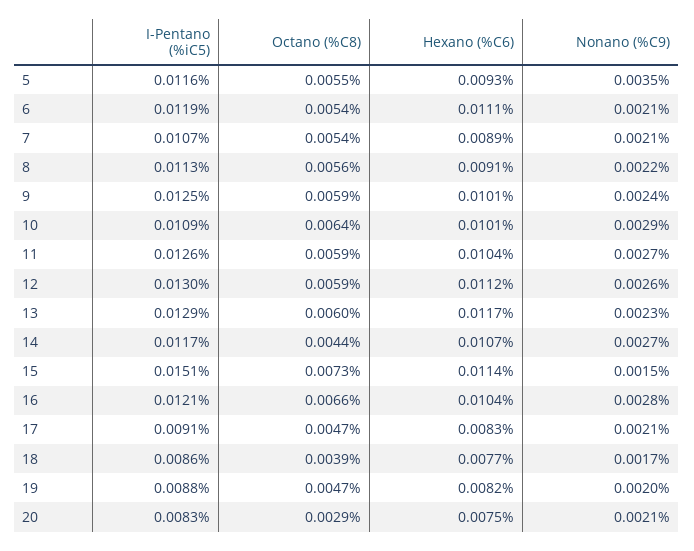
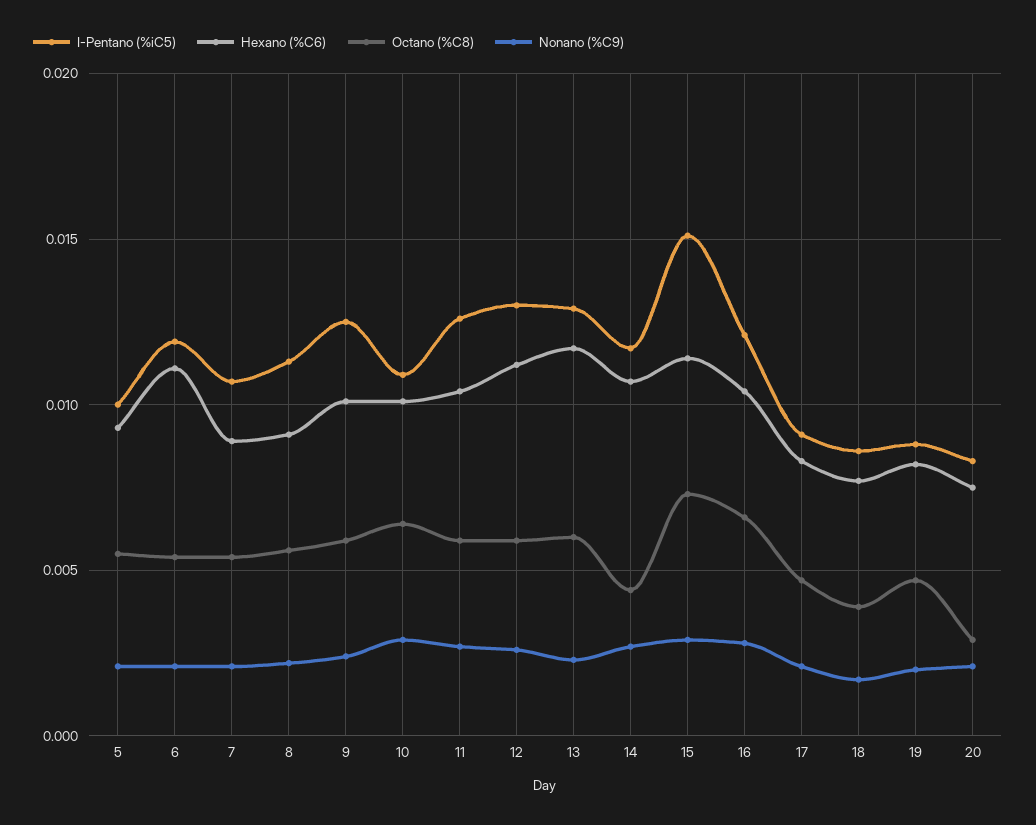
I-Pentano (%iC5), 5: 0.0116 -> 0.01
Nonano (%C9), 5: 0.0035 -> 0.002
Nonano (%C9), 15: 0.0015 -> 0.003

